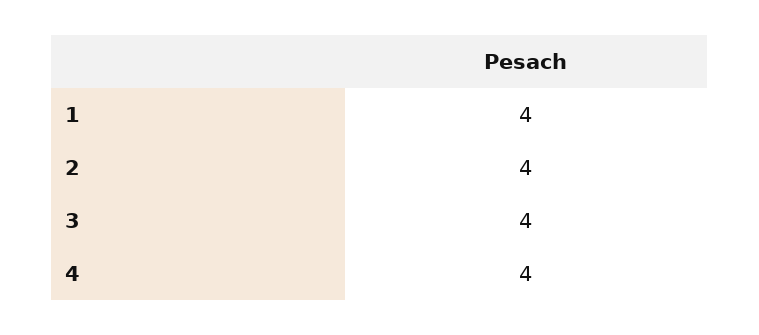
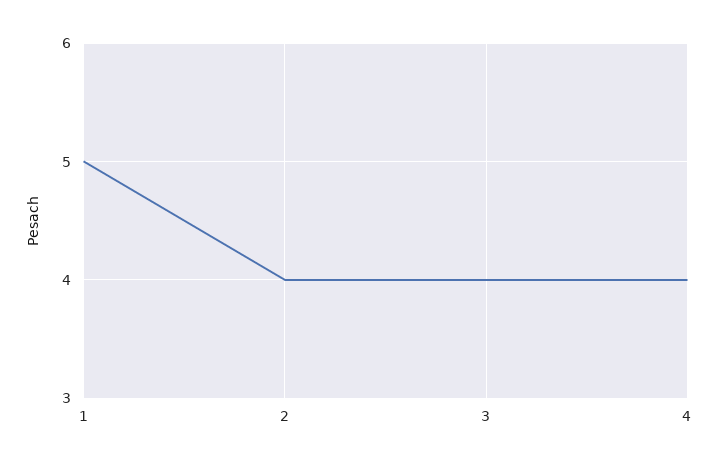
1: 4 -> 5

